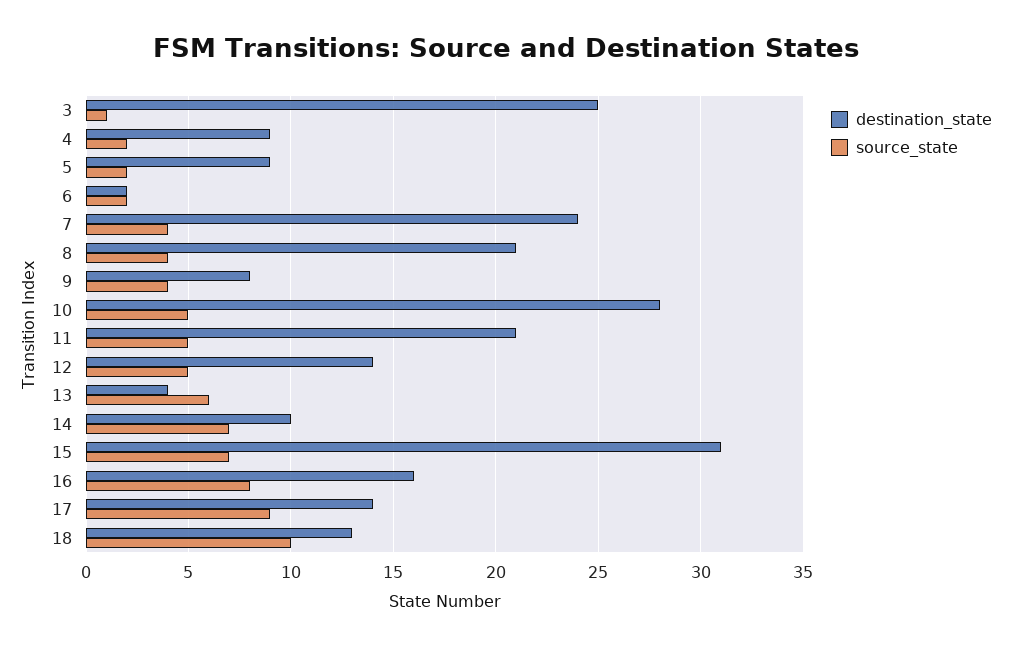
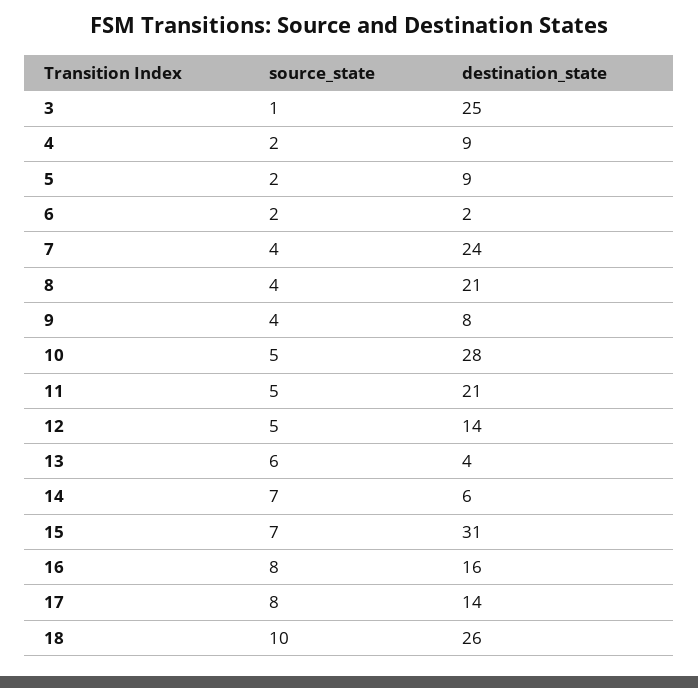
destination_state, 14: 10 -> 6
source_state, 17: 9 -> 8
destination_state, 18: 13 -> 26

